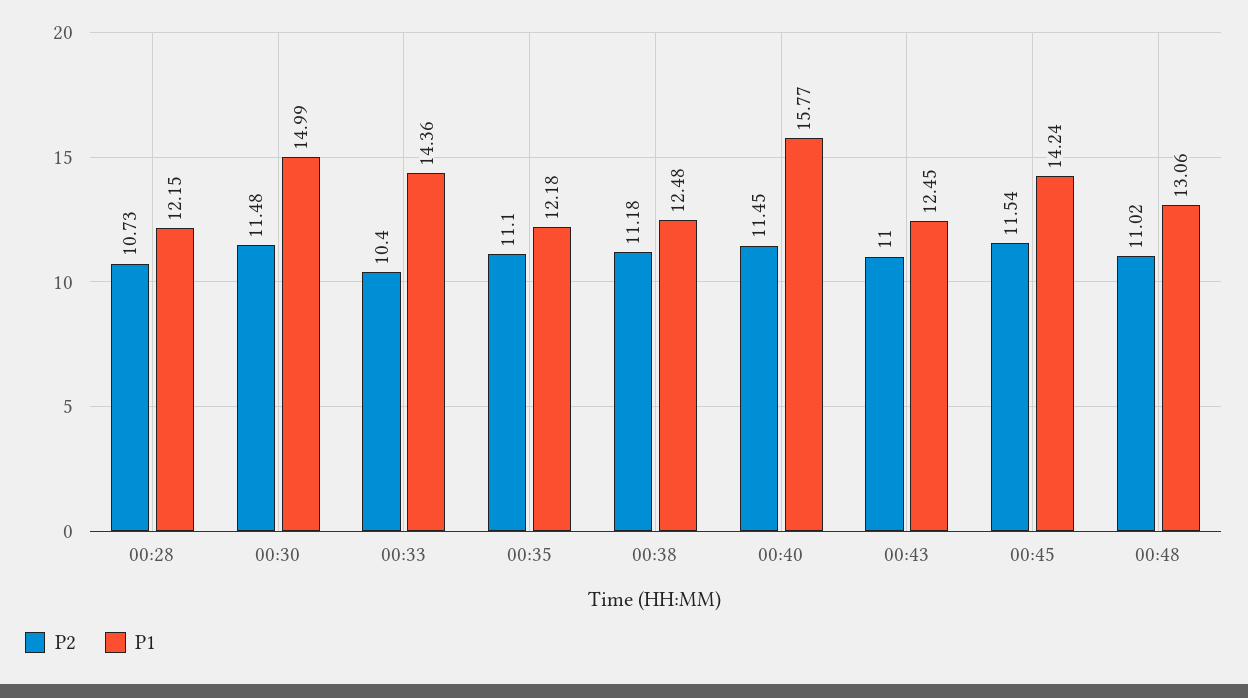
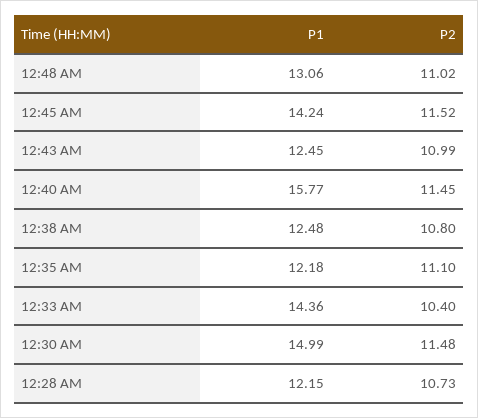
P2, 00:38: 11.18 -> 10.8
P2, 00:43: 11 -> 10.99
P2, 00:45: 11.54 -> 11.52

